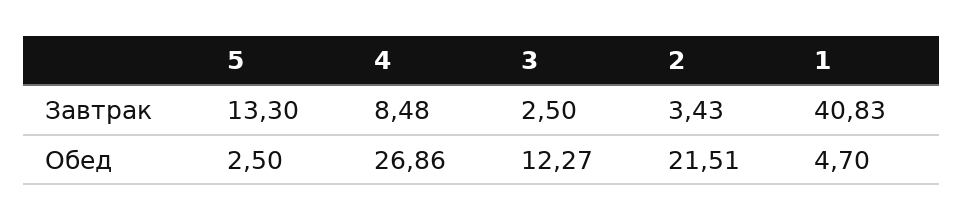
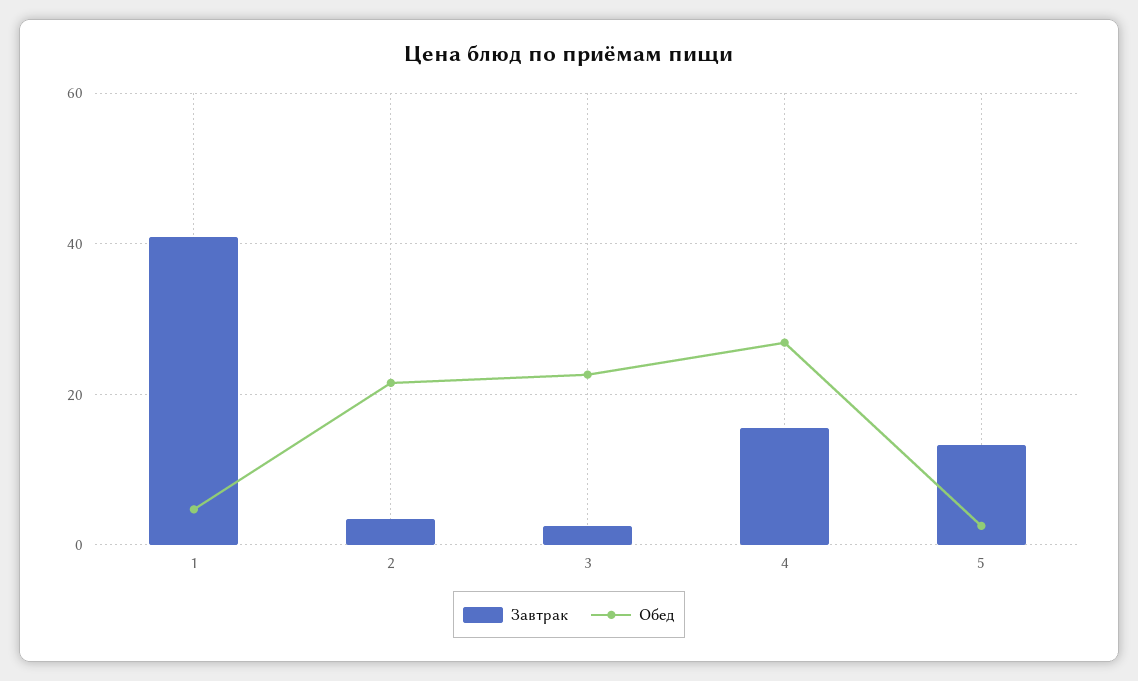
Завтрак, 4: 8.48 -> 16
Обед, 3: 12.27 -> 22

